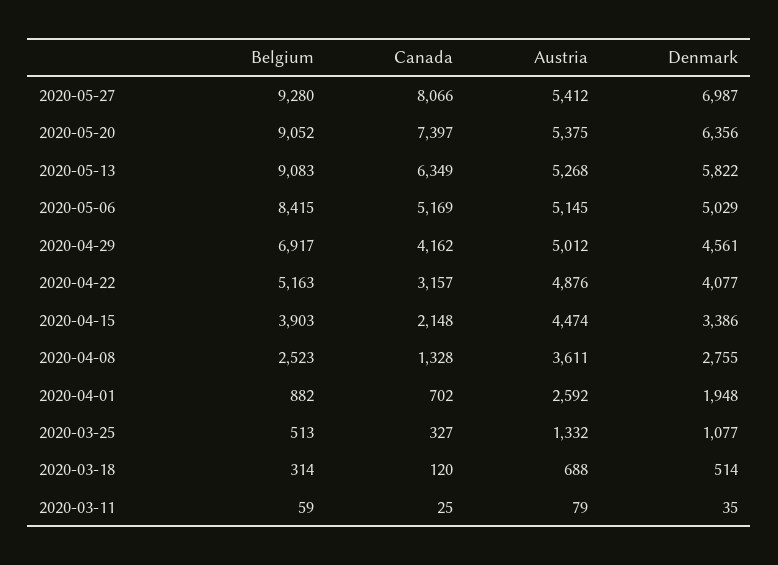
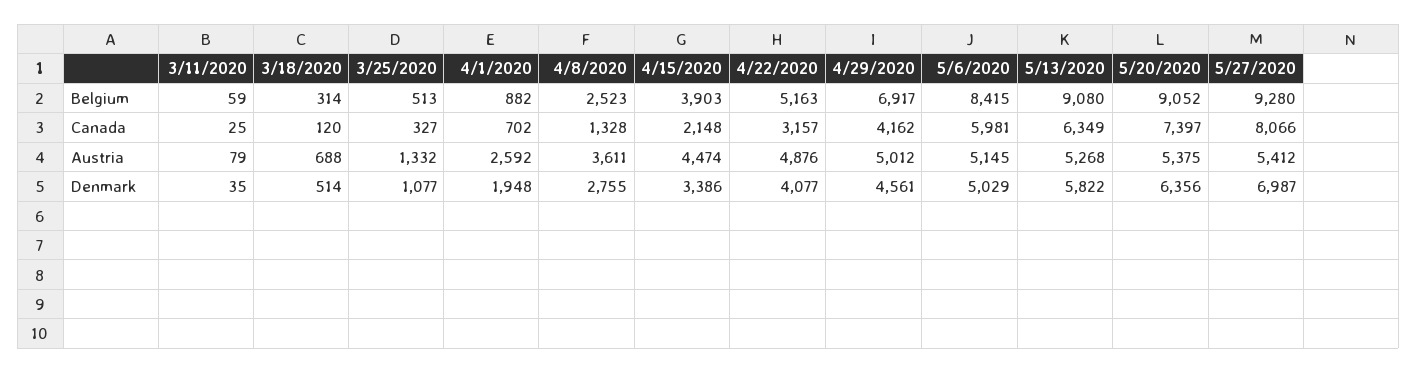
Belgium, 2020-05-13: 9083 -> 9080
Canada, 2020-05-06: 5169 -> 5981

